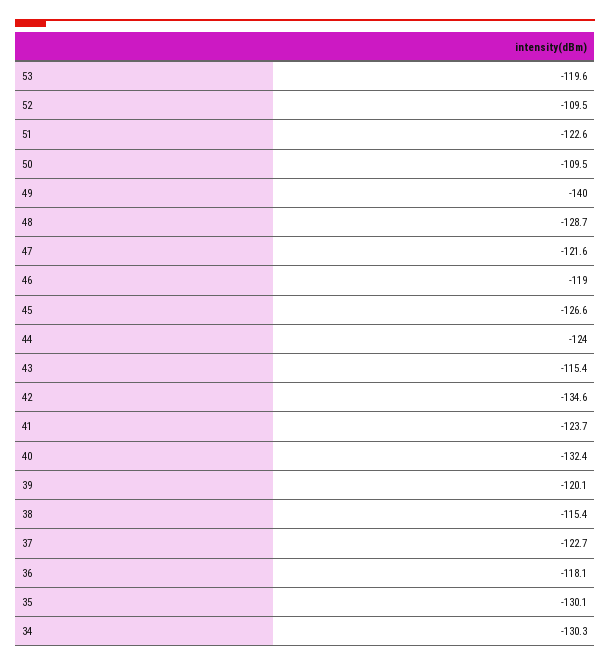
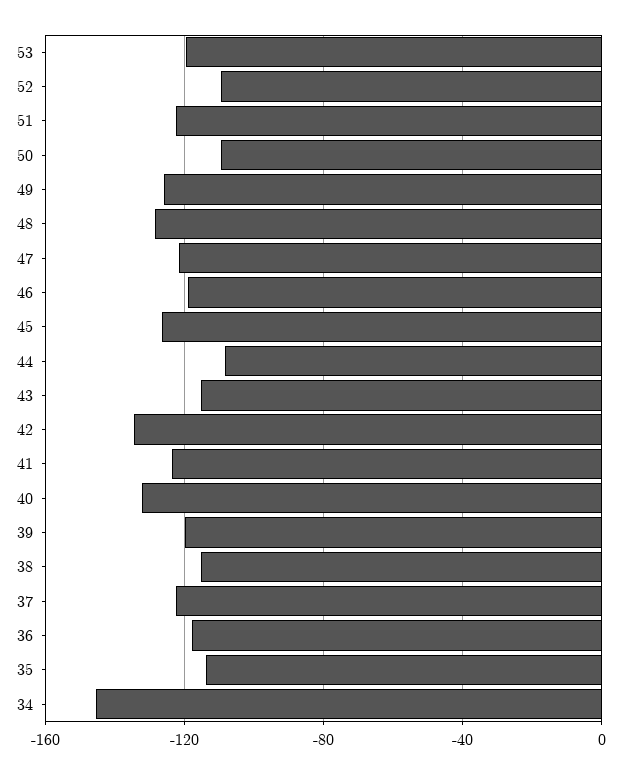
49: -140 -> -125
44: -124 -> -110
35: -130.1 -> -115
34: -130.3 -> -145

